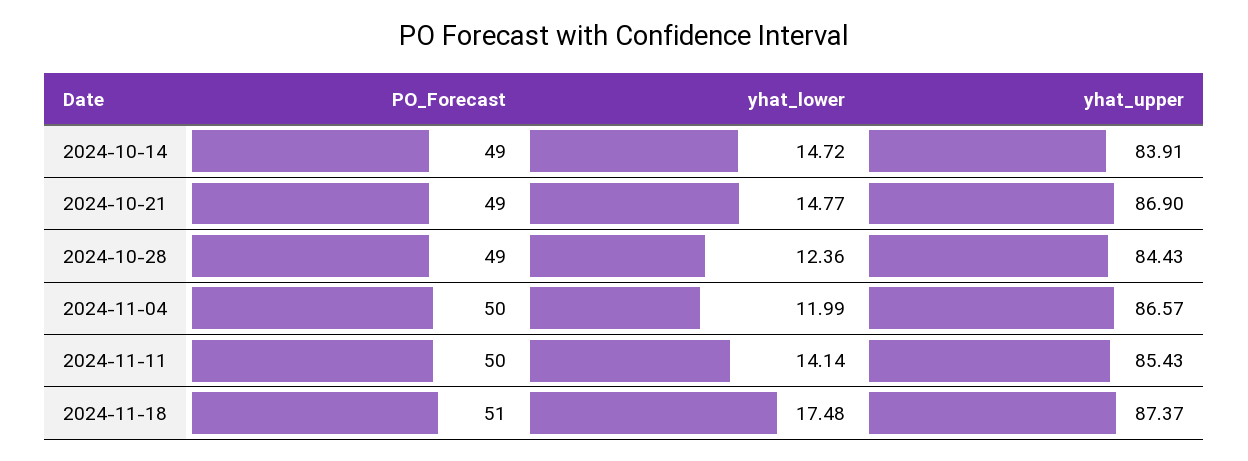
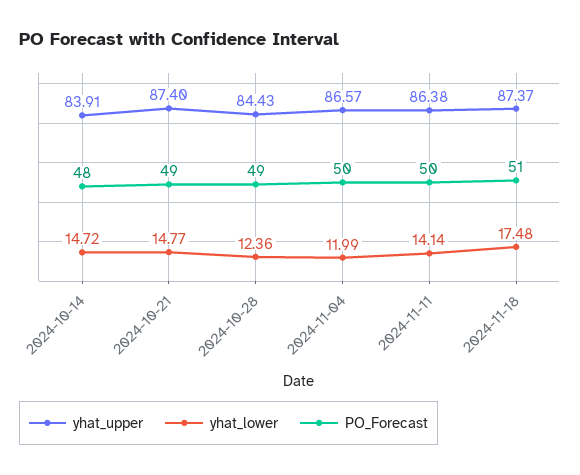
PO_Forecast, 2024-10-14: 49 -> 48
yhat_upper, 2024-10-21: 86.9 -> 87.4
yhat_upper, 2024-11-11: 85.43 -> 86.38

